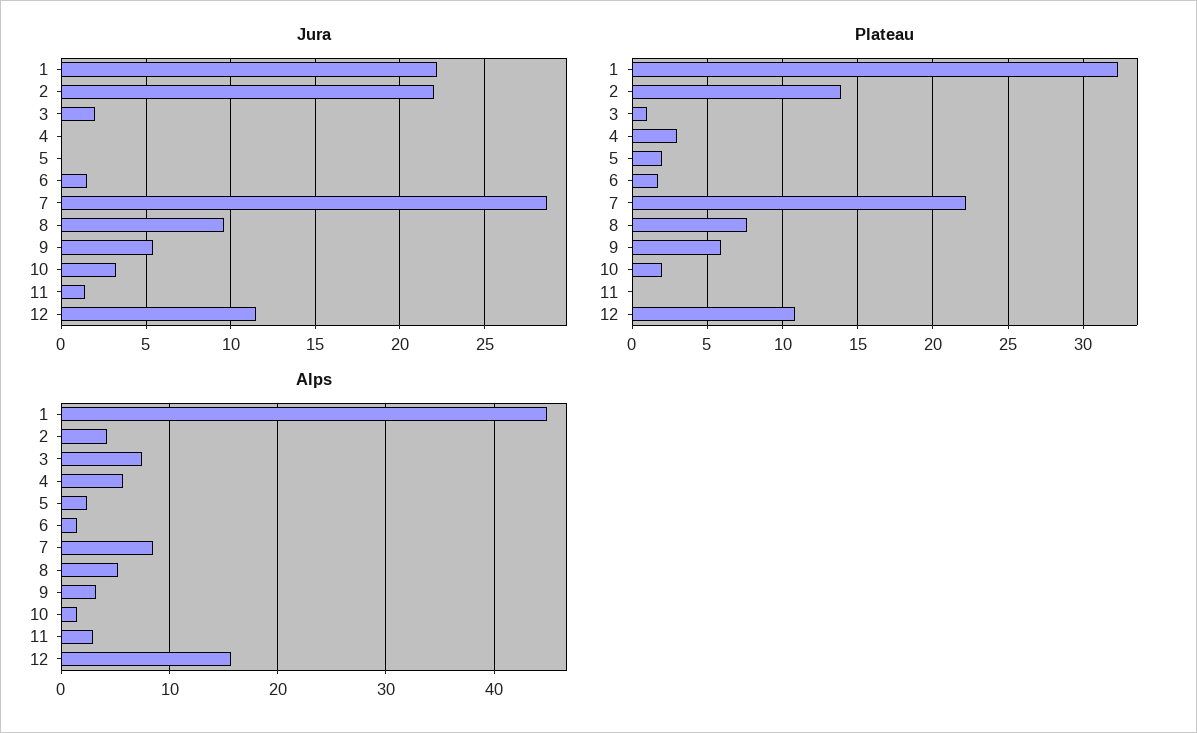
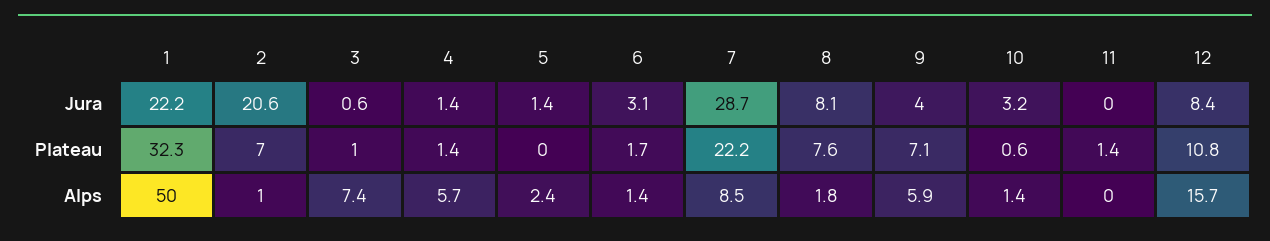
Jura, 2: 22 -> 20.6
Jura, 3: 2 -> 0.6
Jura, 4: 0 -> 1.4
Jura, 5: 0 -> 1.4
Jura, 6: 1.5 -> 3.1
Jura, 8: 9.5 -> 8.1
Jura, 9: 5.5 -> 4
Jura, 11: 1.5 -> 0
Jura, 12: 11.5 -> 8.4
Plateau, 2: 14 -> 7
Plateau, 4: 3 -> 1.4
Plateau, 5: 2 -> 0
Plateau, 9: 6 -> 7.1
Plateau, 10: 2 -> 0.6
Plateau, 11: 0 -> 1.4
Alps, 1: 45 -> 50
Alps, 2: 4 -> 1
Alps, 8: 5 -> 1.8
Alps, 9: 3 -> 5.9
Alps, 11: 3 -> 0

